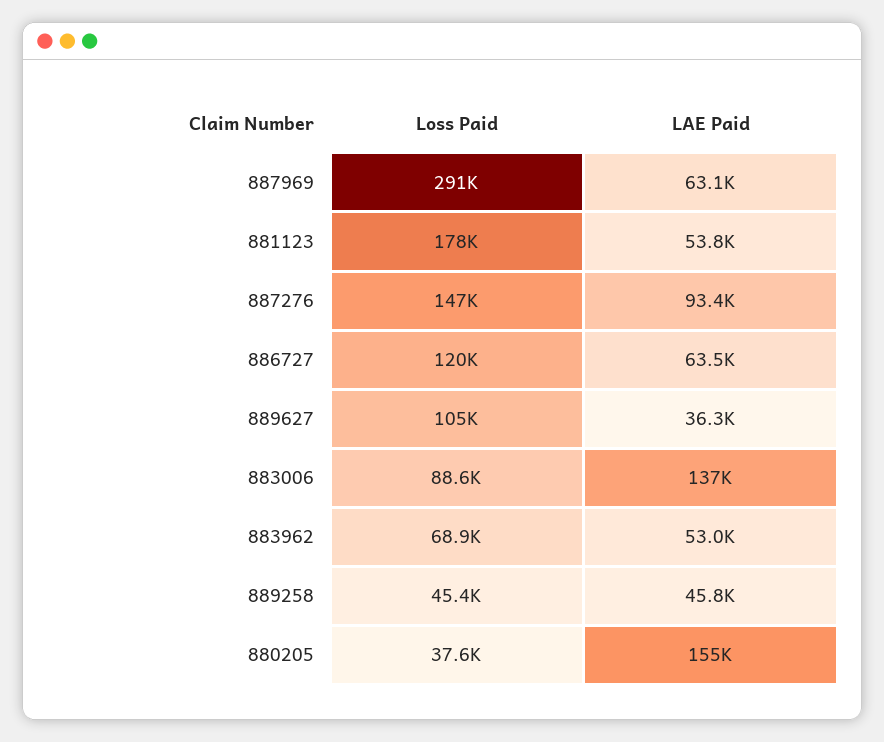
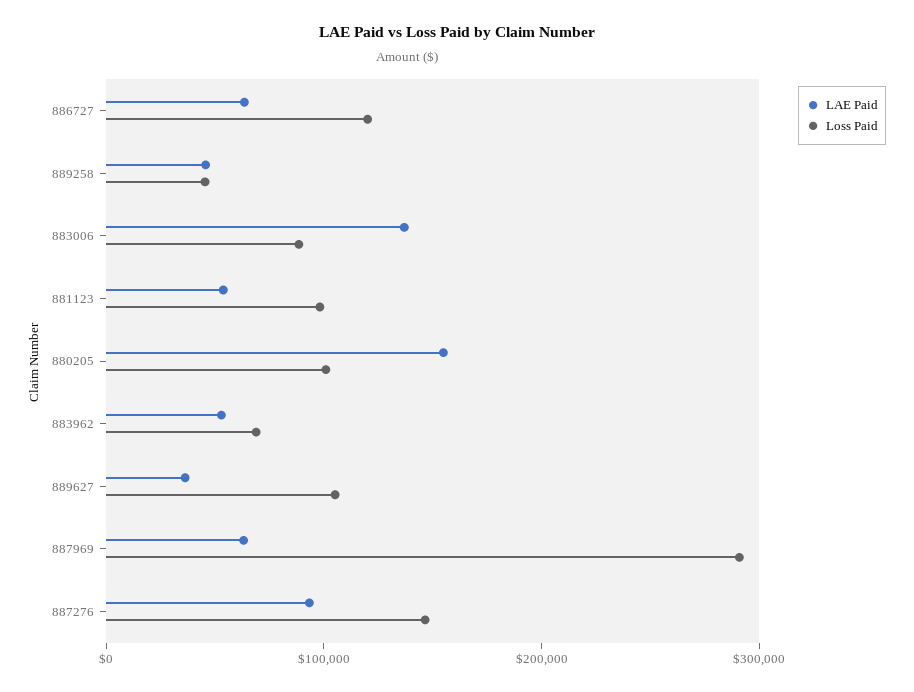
Loss Paid, 881123: 178000 -> 100000
Loss Paid, 880205: 37600 -> 100000

